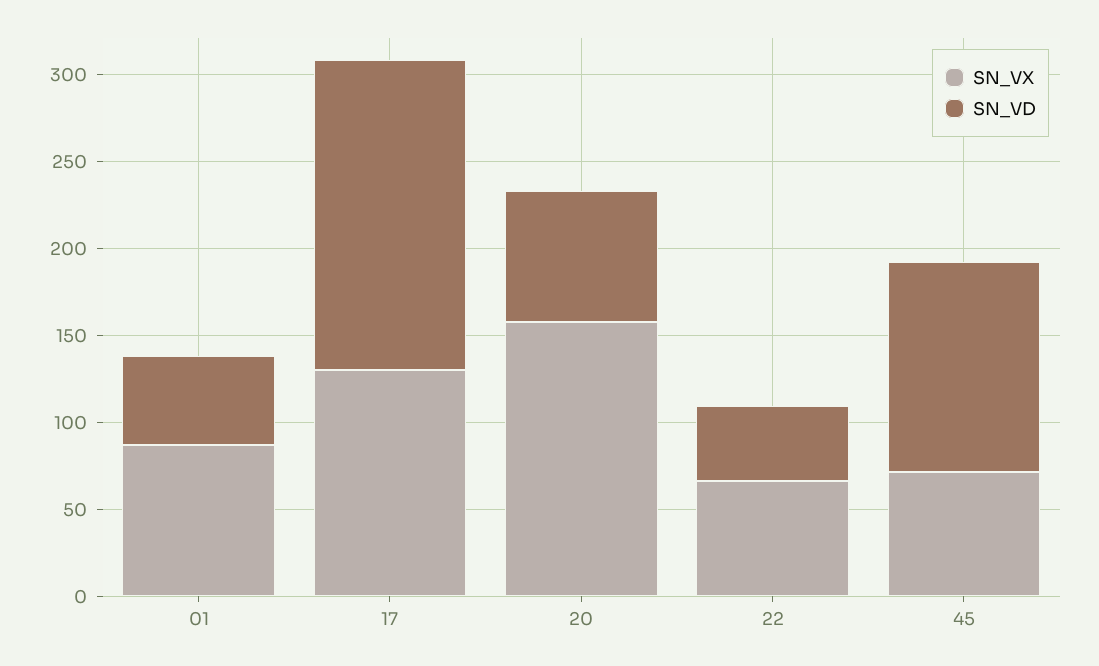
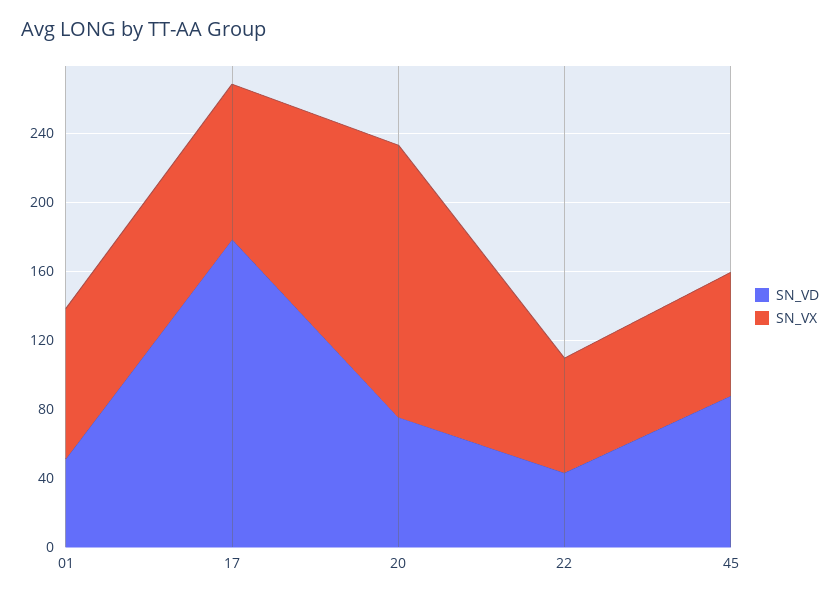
SN_VX, 17: 130 -> 90
SN_VD, 45: 120 -> 90

